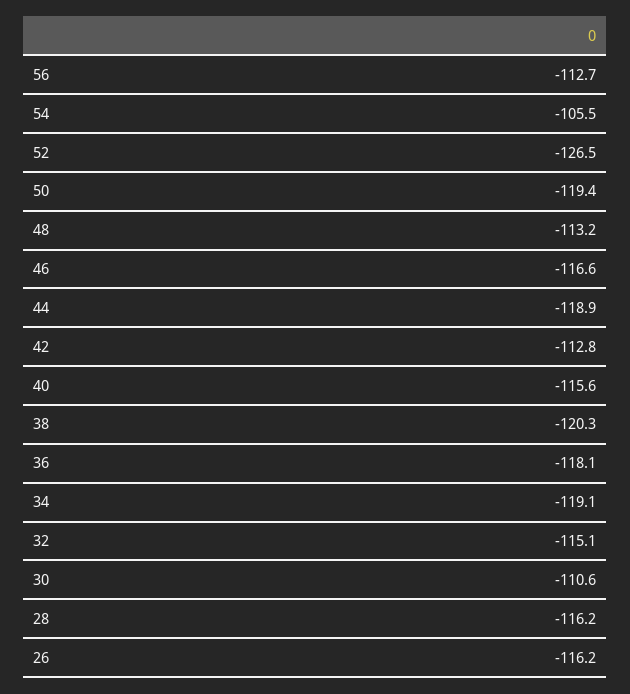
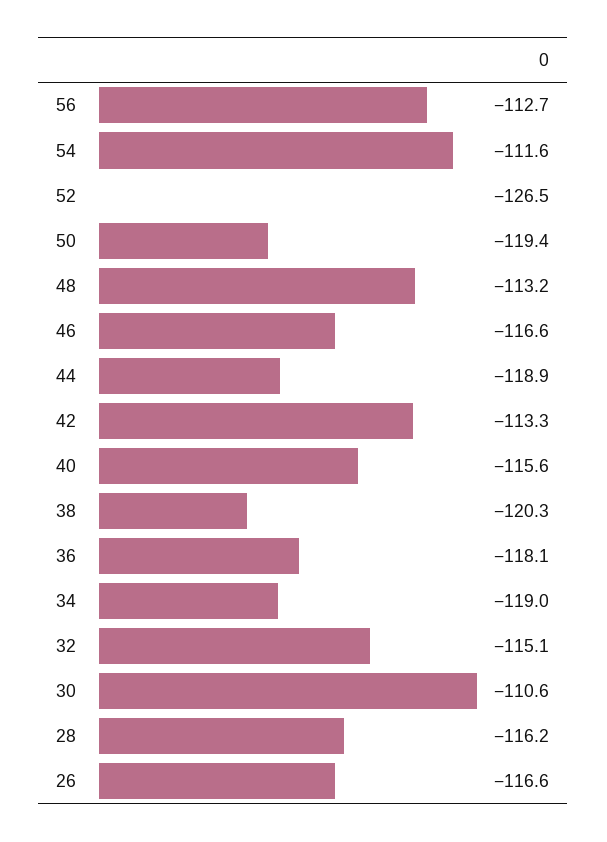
54: -105.5 -> -111.6
42: -112.8 -> -113.3
34: -119.1 -> -119
26: -116.2 -> -116.6

